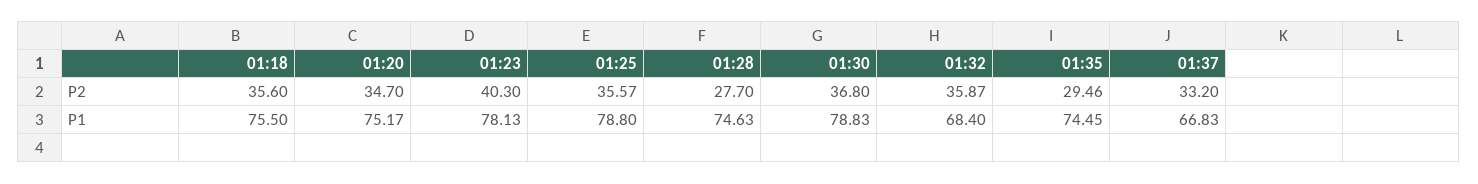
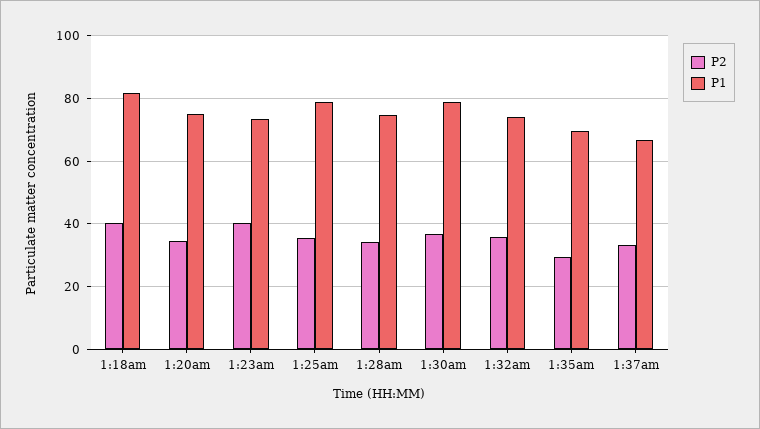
P2, 01:18: 35.6 -> 40
P2, 01:28: 27.7 -> 34
P1, 01:18: 75.5 -> 82
P1, 01:23: 78.13 -> 74
P1, 01:32: 68.4 -> 74
P1, 01:35: 74.45 -> 70

